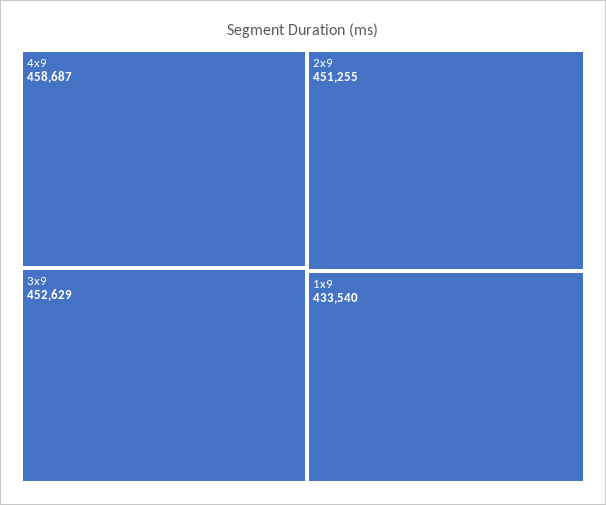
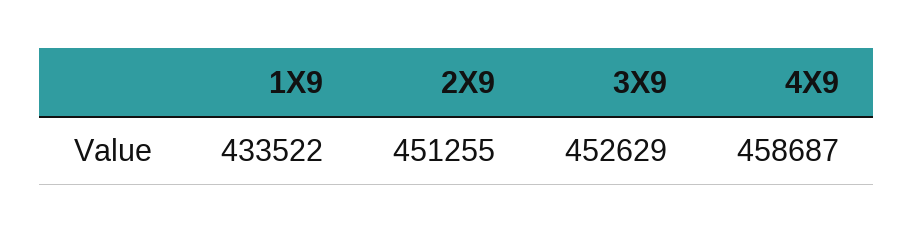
1x9: 433540 -> 433522

